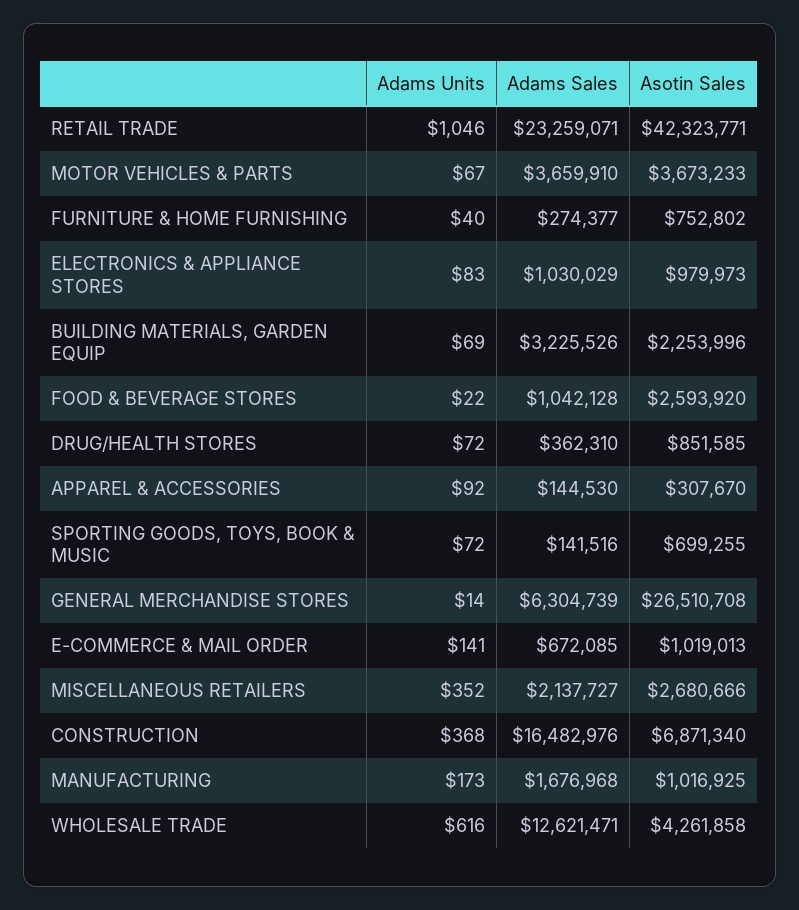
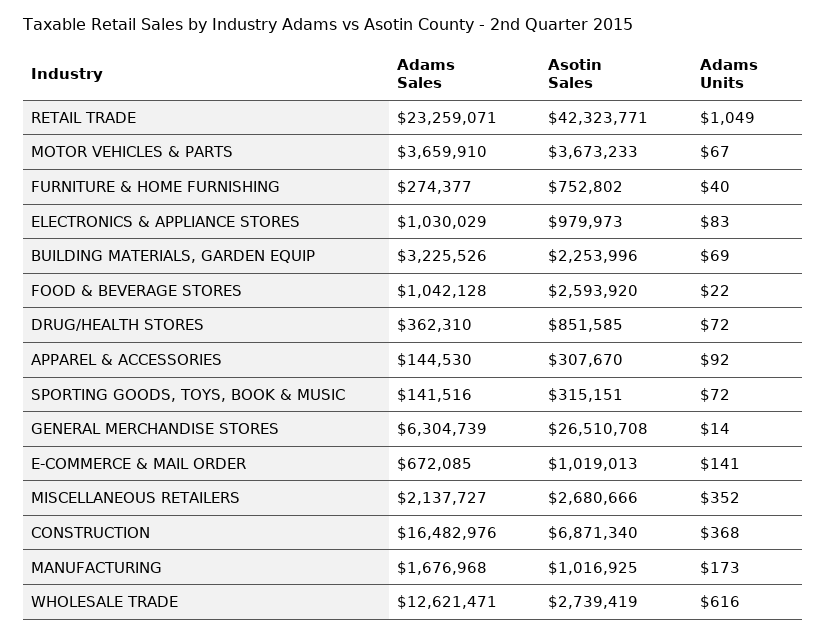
Adams Units, RETAIL TRADE: 1046 -> 1049
Asotin Sales, SPORTING GOODS, TOYS, BOOK & MUSIC: 699255 -> 315151
Asotin Sales, WHOLESALE TRADE: 4261858 -> 2739419

